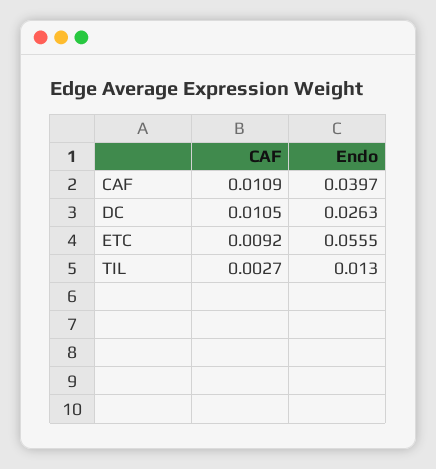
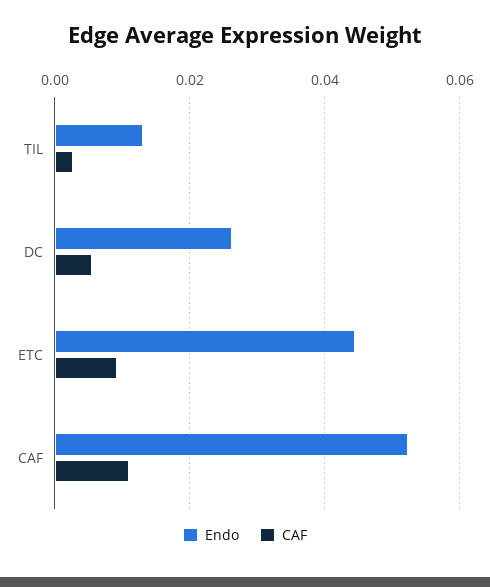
Endo, CAF: 0.0397 -> 0.052
CAF, DC: 0.0105 -> 0.006
Endo, ETC: 0.0555 -> 0.044

